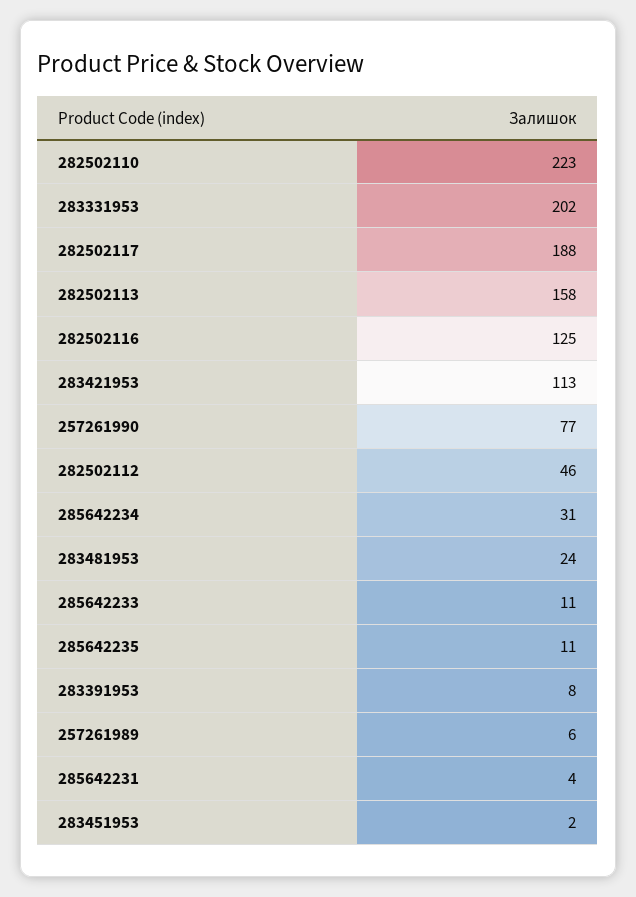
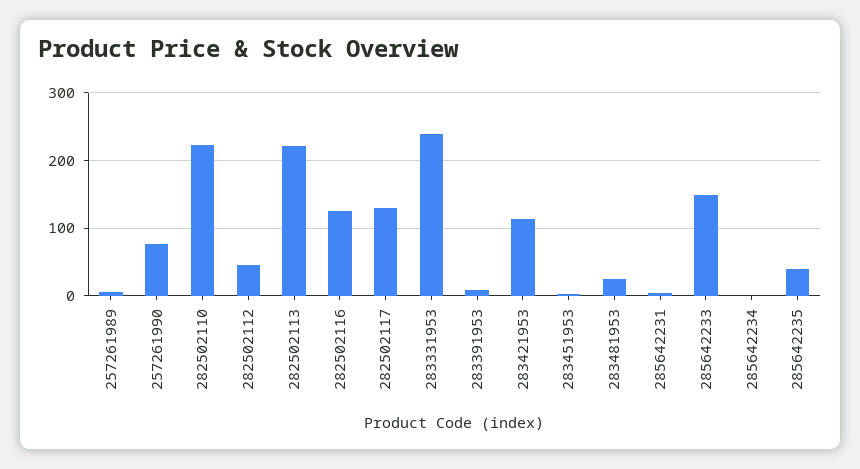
283331953: 202 -> 240
282502117: 188 -> 130
282502113: 158 -> 220
285642234: 31 -> 0
285642233: 11 -> 150
285642235: 11 -> 40

